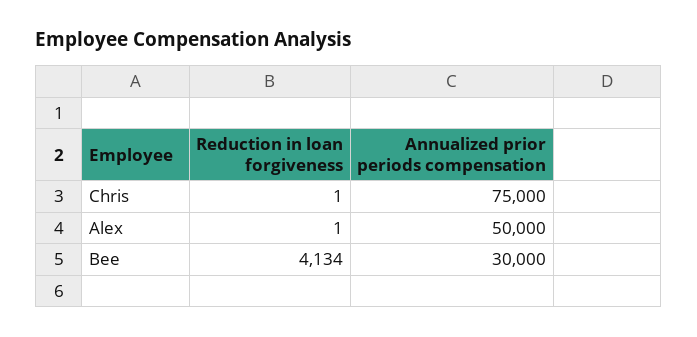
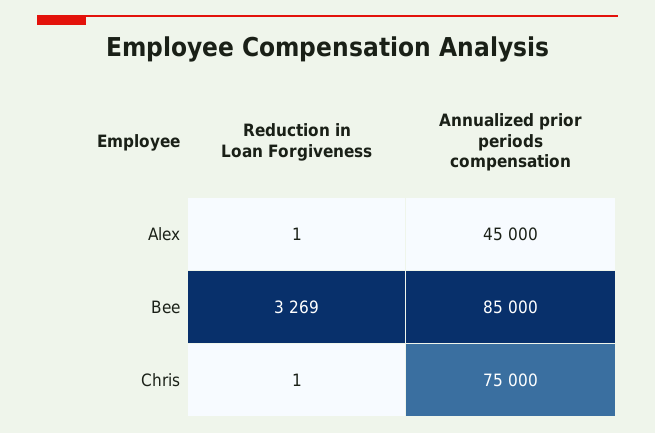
Annualized prior periods compensation, Alex: 50000 -> 45000
Reduction in loan forgiveness, Bee: 4134 -> 3269
Annualized prior periods compensation, Bee: 30000 -> 85000

